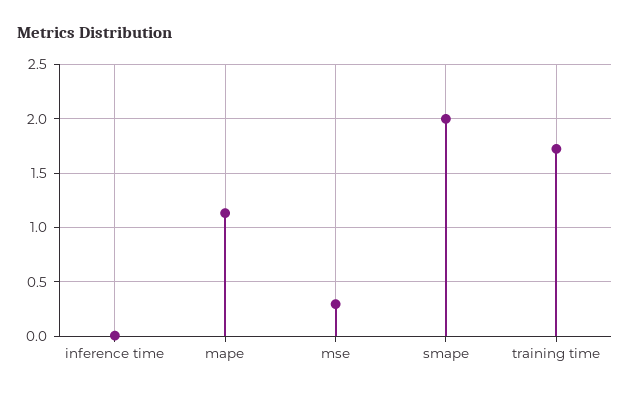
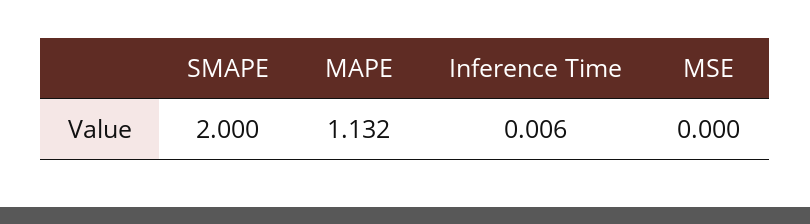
mse: 0.3 -> 0
training time: 1.7 -> none

